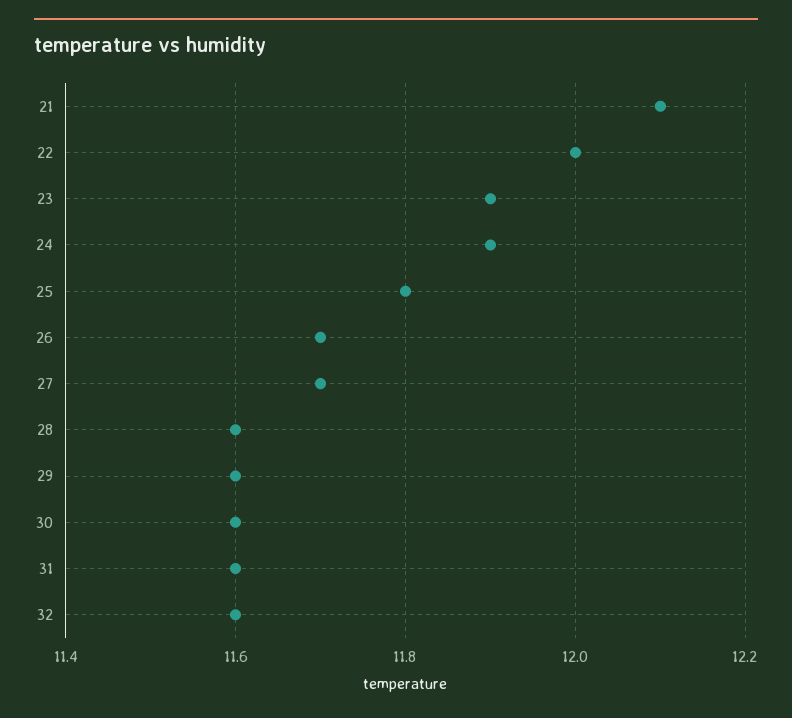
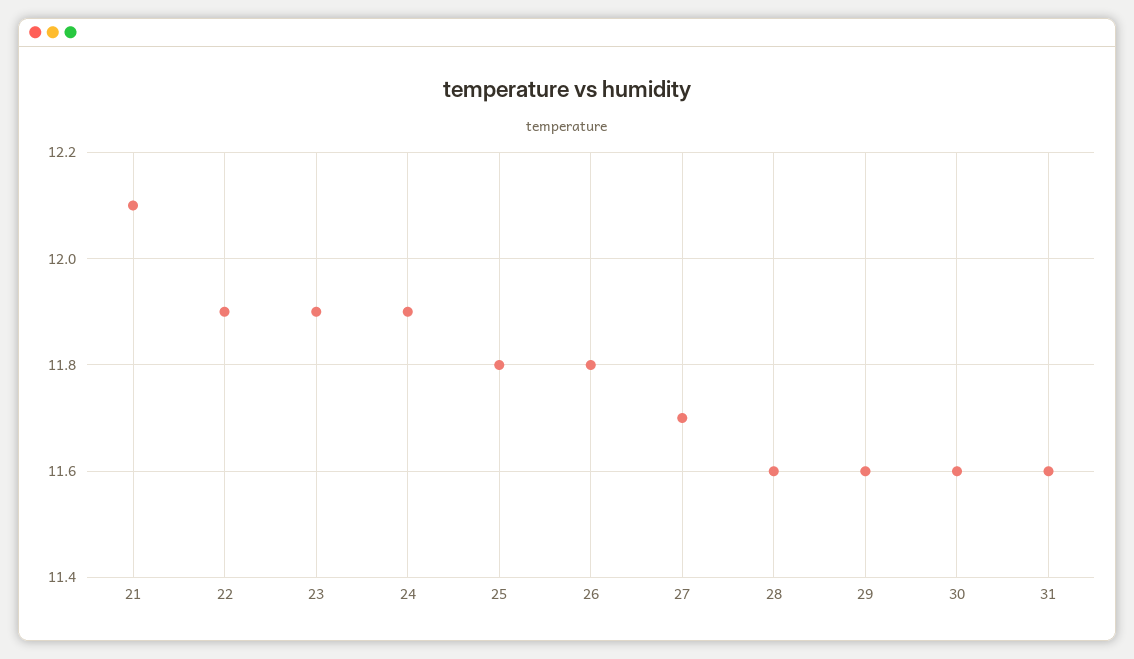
22: 12 -> 11.9
26: 11.7 -> 11.8
32: 11.6 -> none

